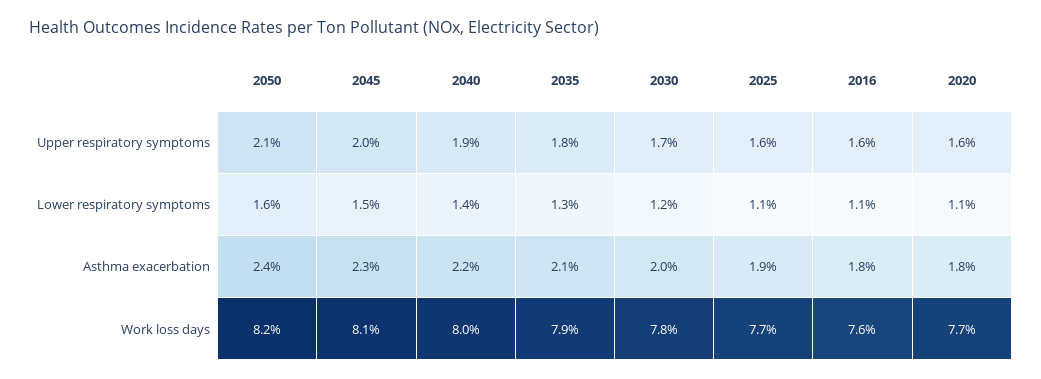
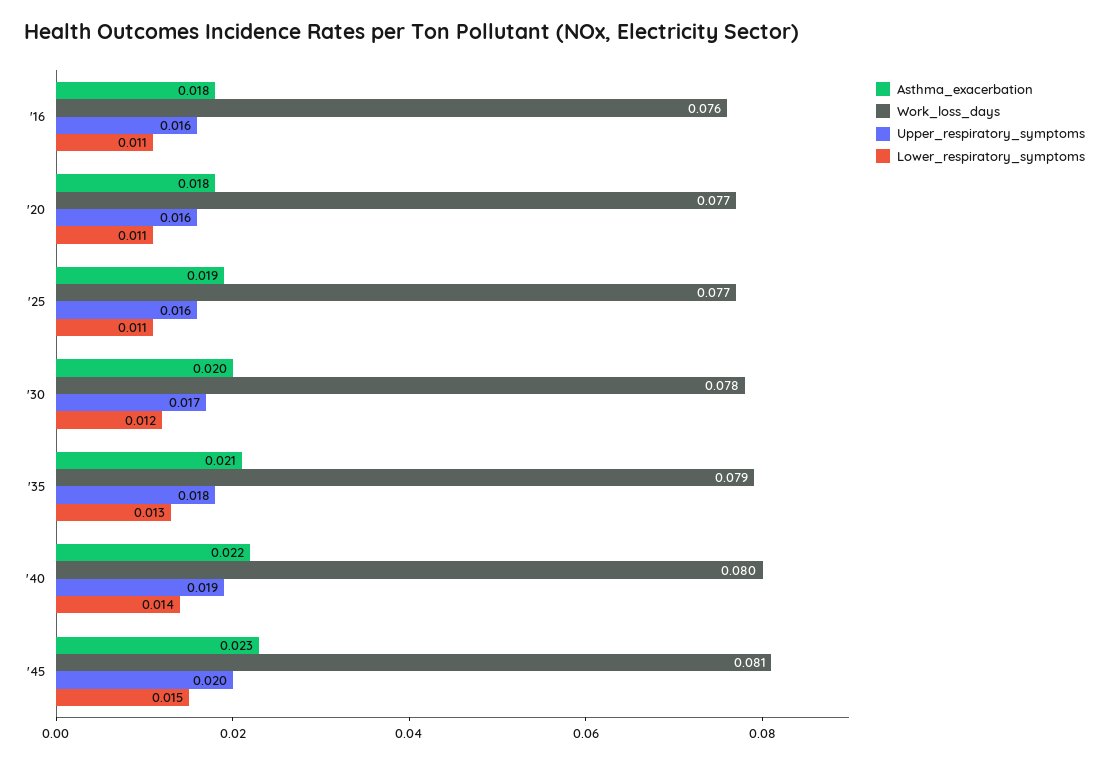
Upper respiratory symptoms, 2050: 0.021 -> none
Lower respiratory symptoms, 2050: 0.016 -> none
Asthma exacerbation, 2050: 0.024 -> none
Work loss days, 2050: 0.082 -> none

